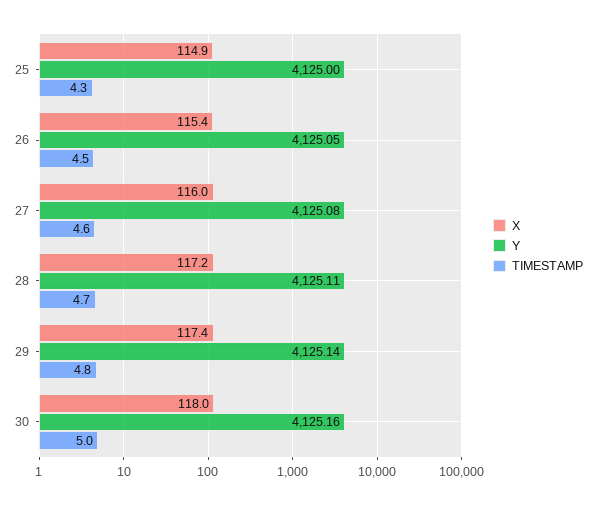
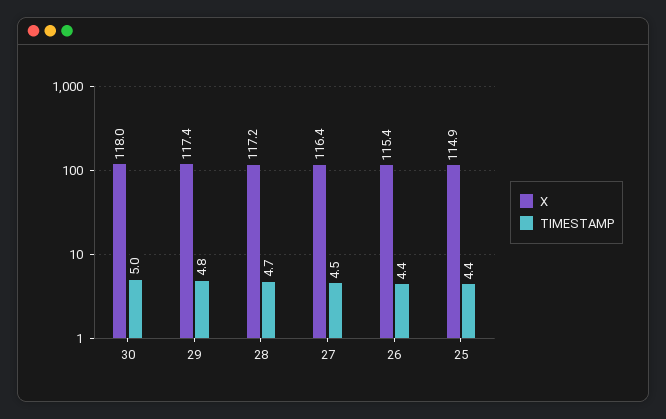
Y, 25: 4125 -> none
TIMESTAMP, 25: 4.3 -> 4.4
Y, 26: 4125.05 -> none
TIMESTAMP, 26: 4.5 -> 4.4
X, 27: 116 -> 116.4
Y, 27: 4125.08 -> none
TIMESTAMP, 27: 4.6 -> 4.5
Y, 28: 4125.11 -> none
Y, 29: 4125.14 -> none
Y, 30: 4125.16 -> none

